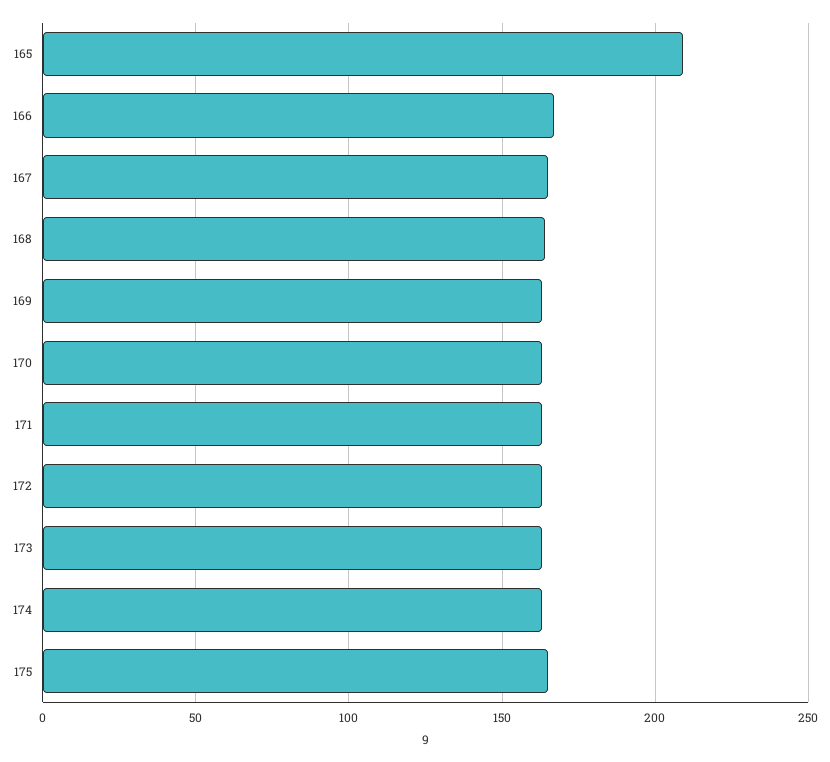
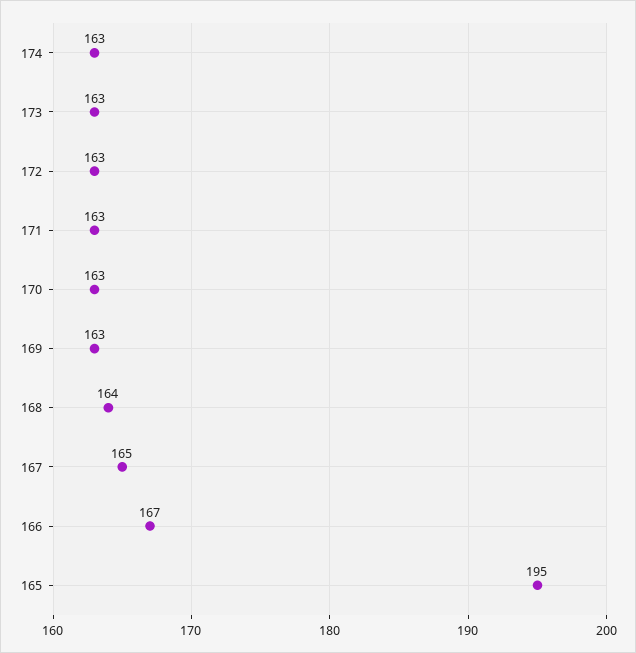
165: 210 -> 195
175: 165 -> none

